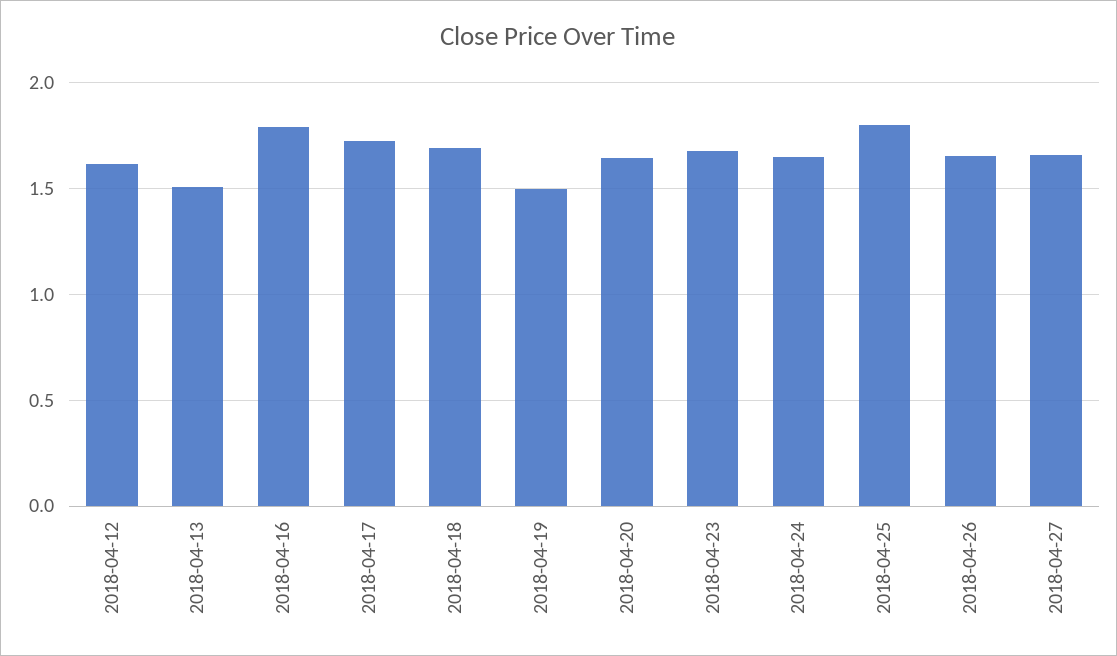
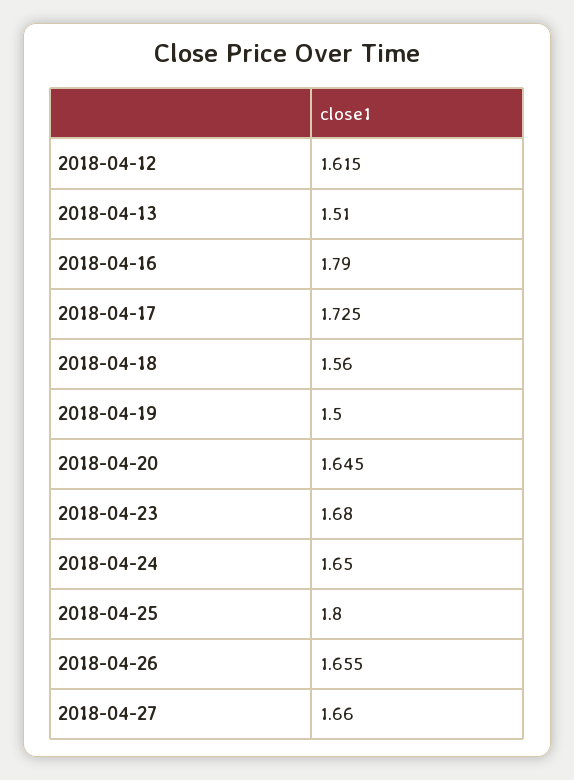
2018-04-18: 1.7 -> 1.56

